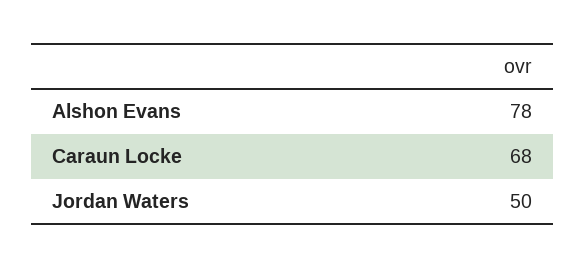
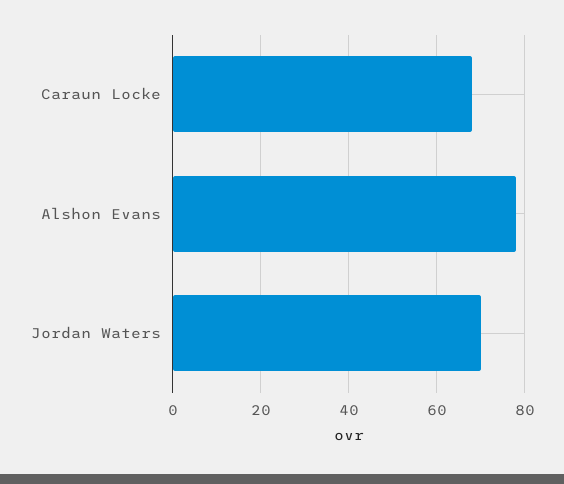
Jordan Waters: 50 -> 70

